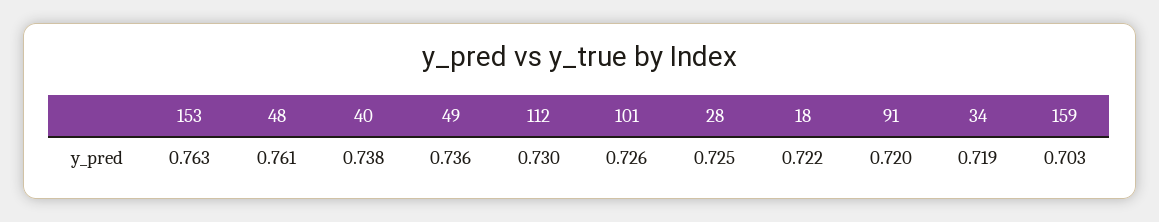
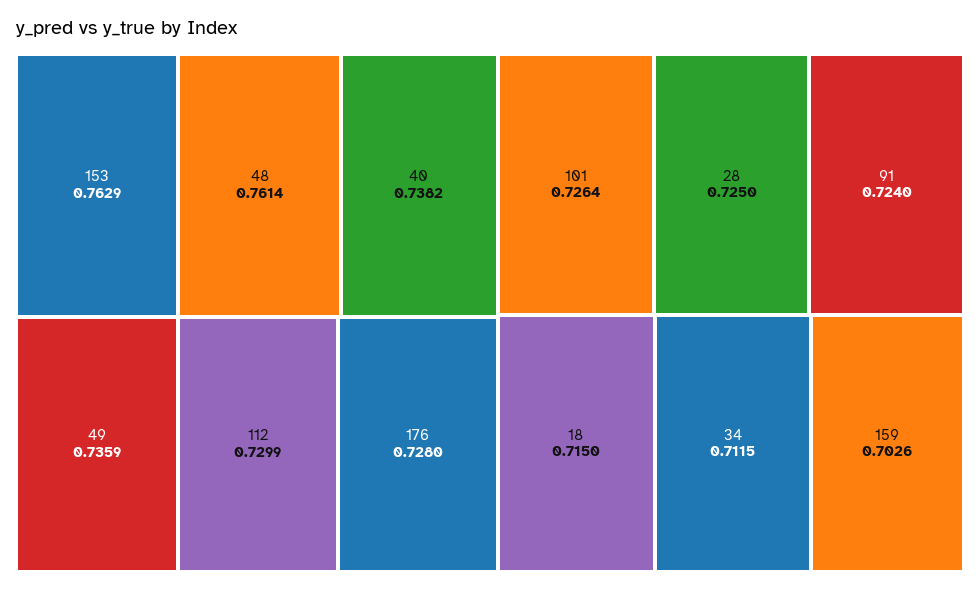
18: 0.722 -> 0.715
91: 0.72 -> 0.724
34: 0.719 -> 0.7115
176: none -> 0.728

